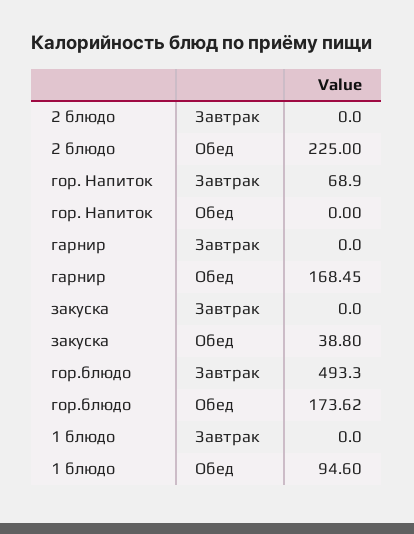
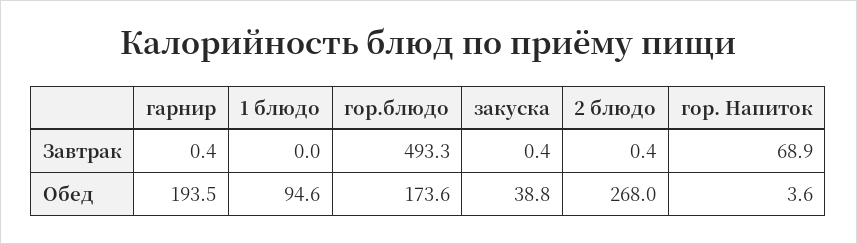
2 блюдо, Завтрак: 0 -> 0.4
2 блюдо, Обед: 225 -> 268
гор. Напиток, Обед: 0 -> 3.6
гарнир, Завтрак: 0 -> 0.4
гарнир, Обед: 168.45 -> 193.5
закуска, Завтрак: 0 -> 0.4

